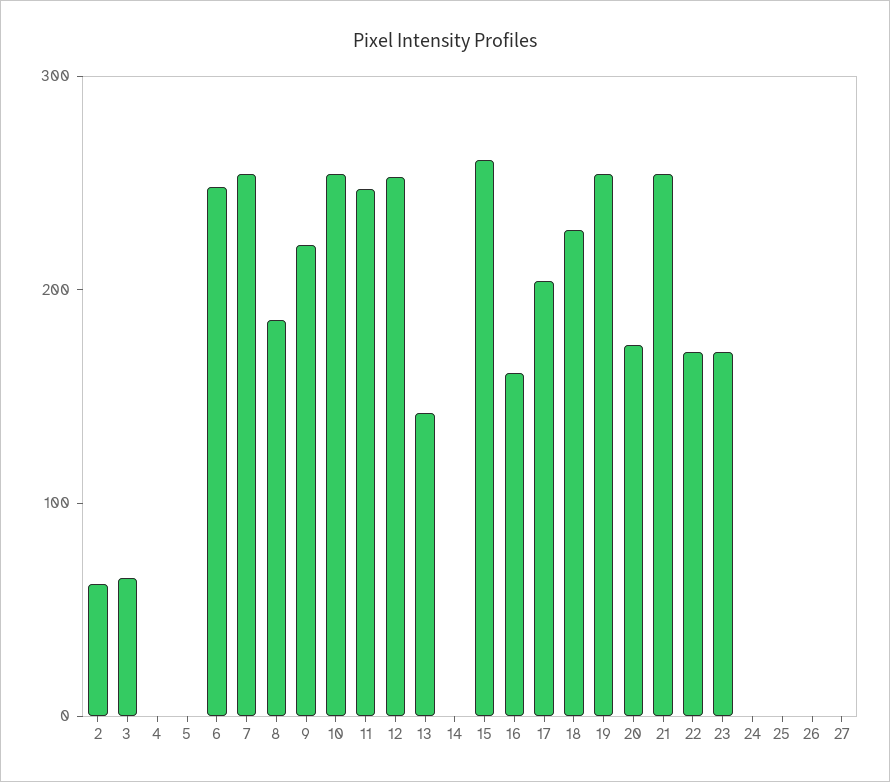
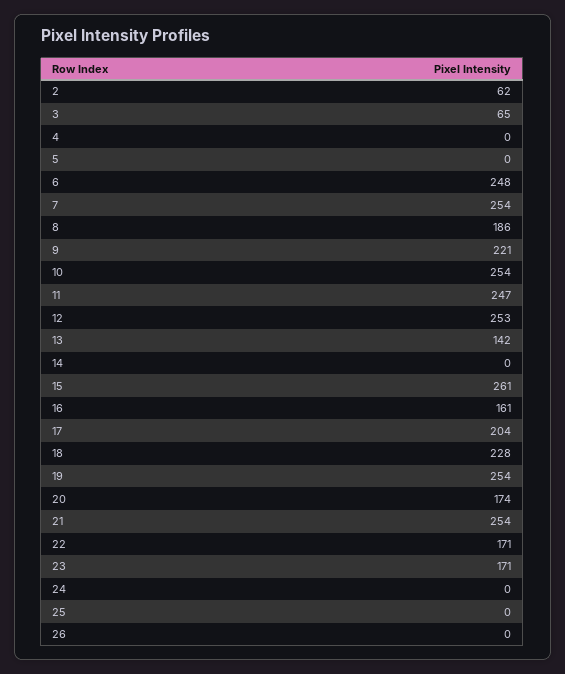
27: 0 -> none

